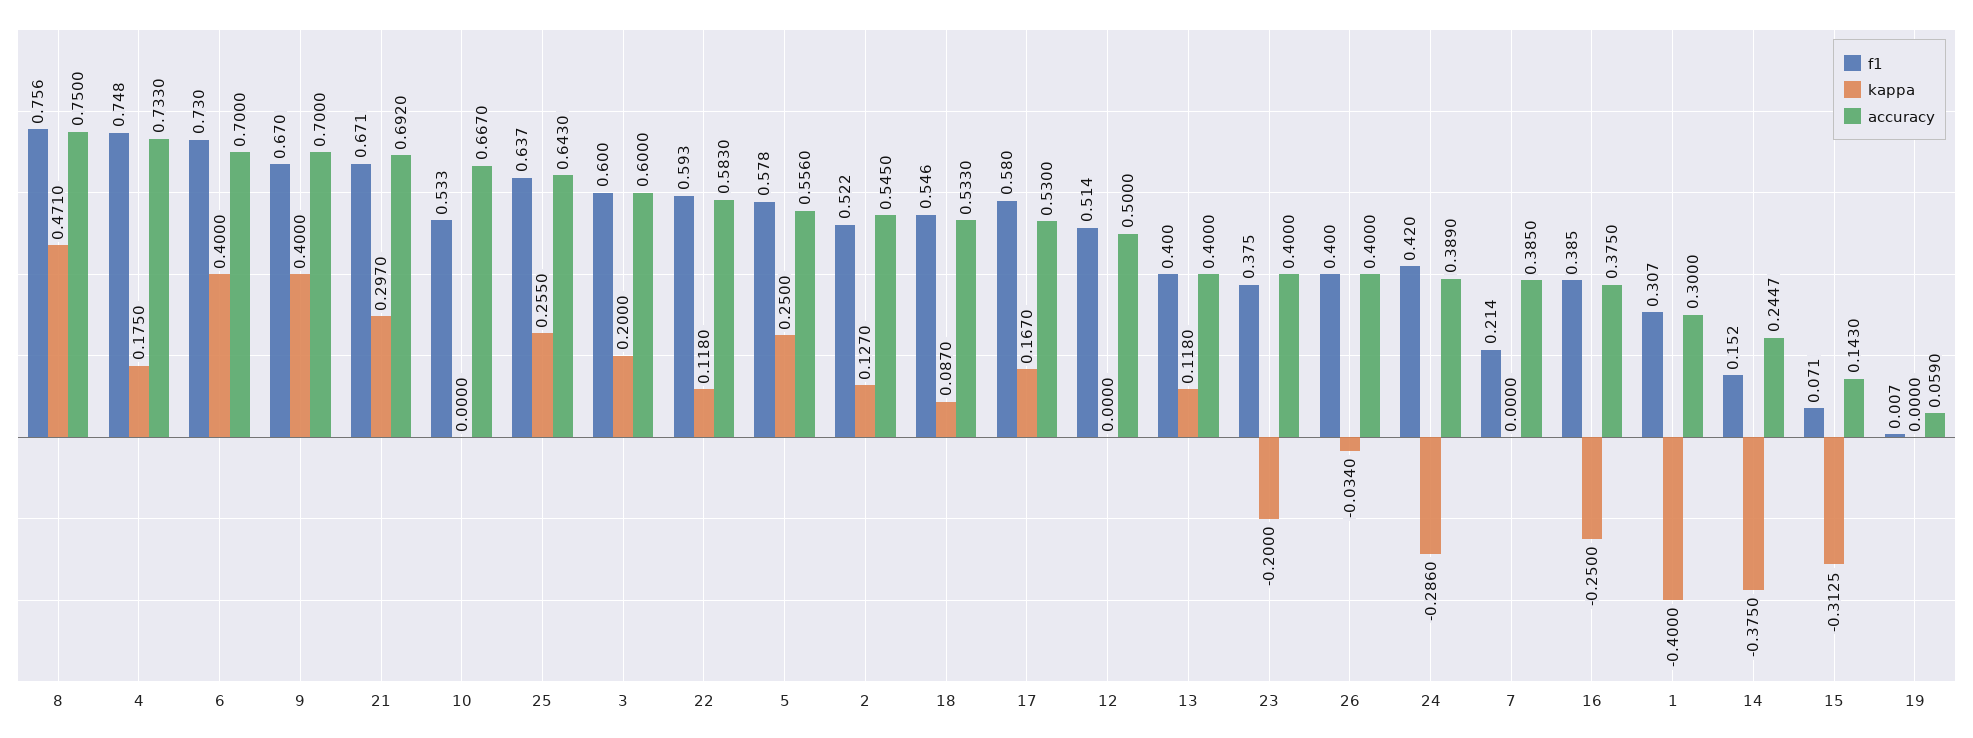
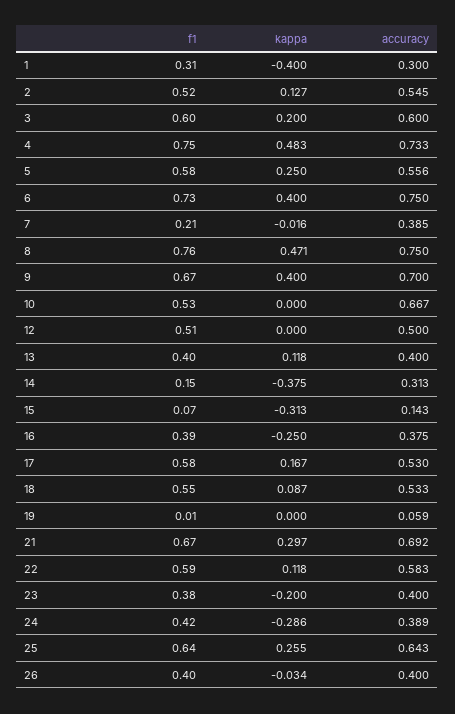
kappa, 4: 0.175 -> 0.483
accuracy, 6: 0.7 -> 0.75
kappa, 7: 0 -> -0.016
accuracy, 14: 0.2447 -> 0.313

